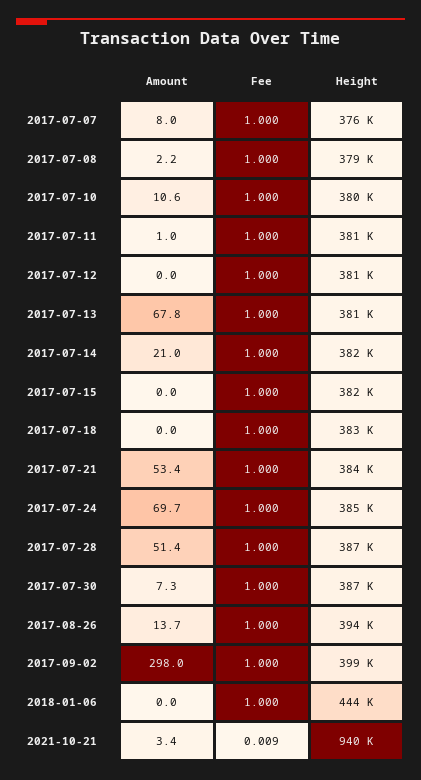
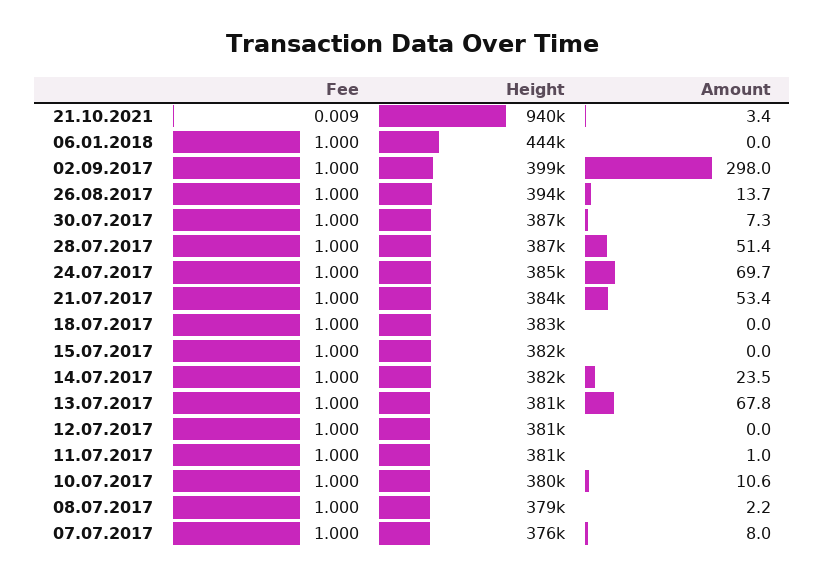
Amount, 2017-07-14: 21 -> 23.5

